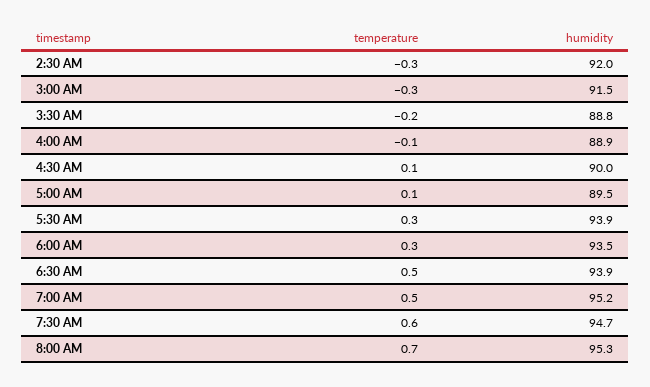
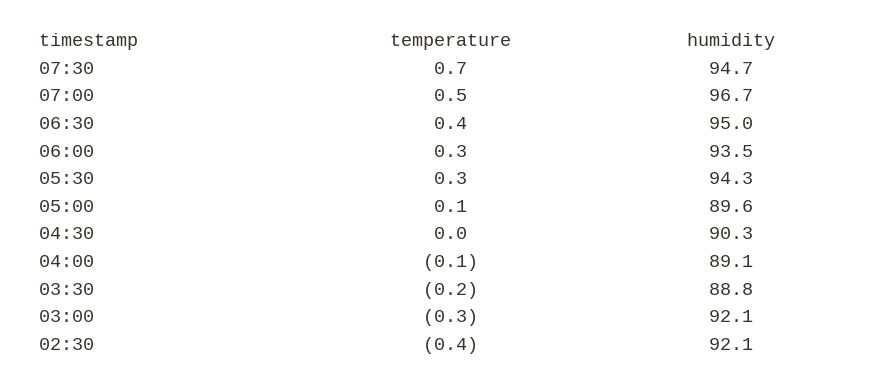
temperature, 2:30 AM: -0.3 -> -0.4
humidity, 2:30 AM: 92 -> 92.1
humidity, 3:00 AM: 91.5 -> 92.1
humidity, 4:00 AM: 88.9 -> 89.1
temperature, 4:30 AM: 0.1 -> 0
humidity, 4:30 AM: 90 -> 90.3
humidity, 5:00 AM: 89.5 -> 89.6
humidity, 5:30 AM: 93.9 -> 94.3
temperature, 6:30 AM: 0.5 -> 0.4
humidity, 6:30 AM: 93.9 -> 95
humidity, 7:00 AM: 95.2 -> 96.7
temperature, 7:30 AM: 0.6 -> 0.7
temperature, 8:00 AM: 0.7 -> none
humidity, 8:00 AM: 95.3 -> none

